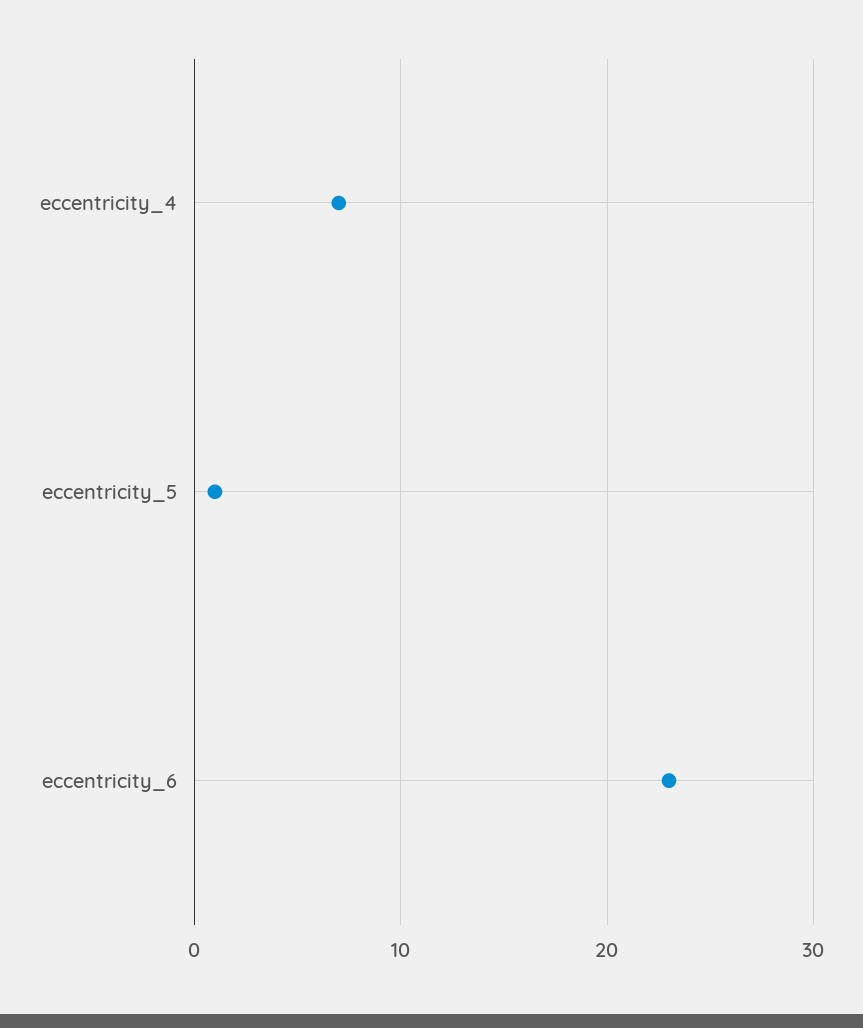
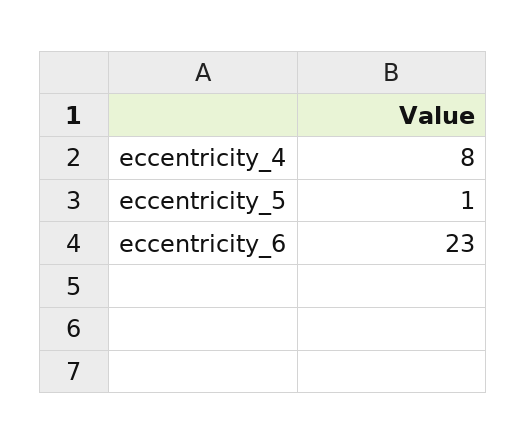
eccentricity_4: 7 -> 8

